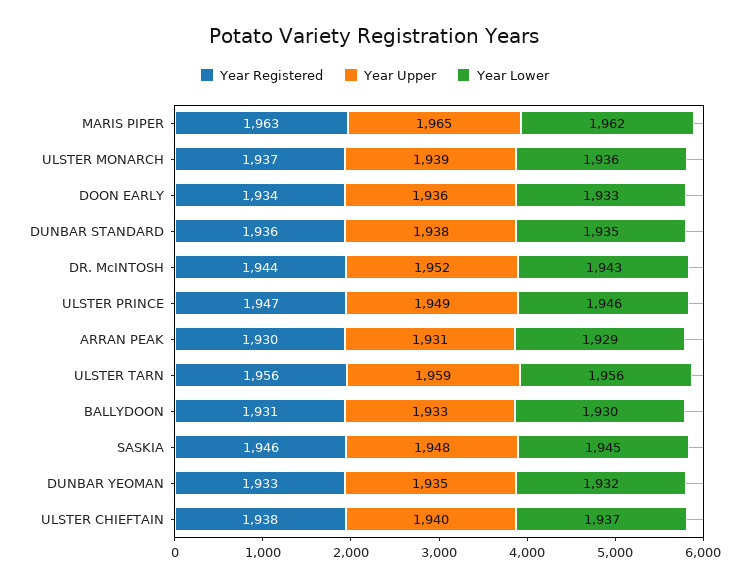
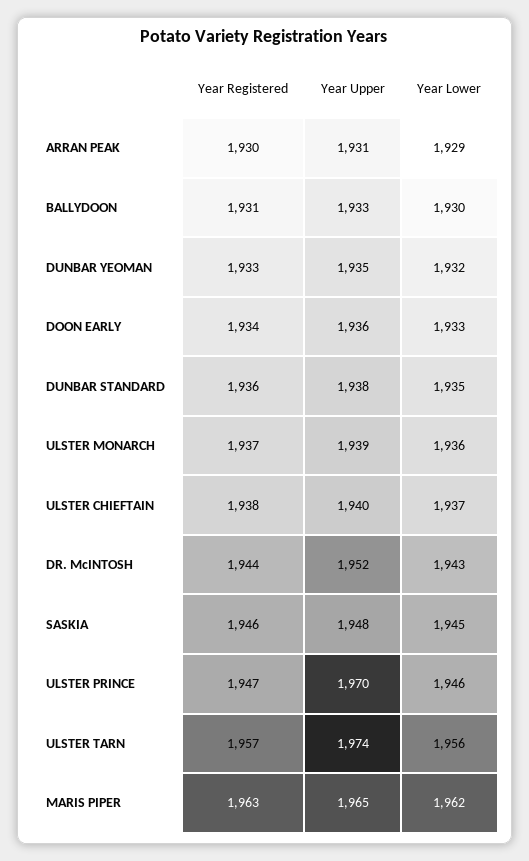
Year Upper, ULSTER PRINCE: 1949 -> 1970
Year Registered, ULSTER TARN: 1956 -> 1957
Year Upper, ULSTER TARN: 1959 -> 1974

